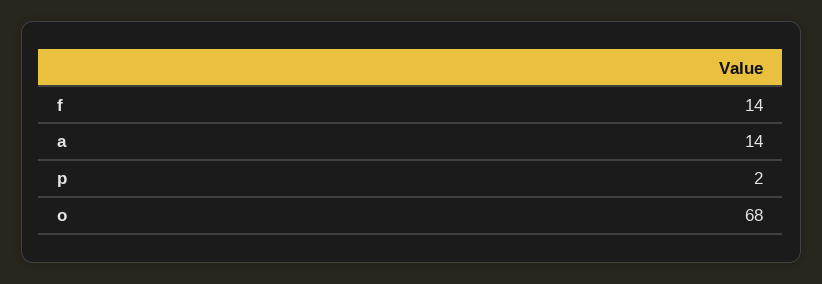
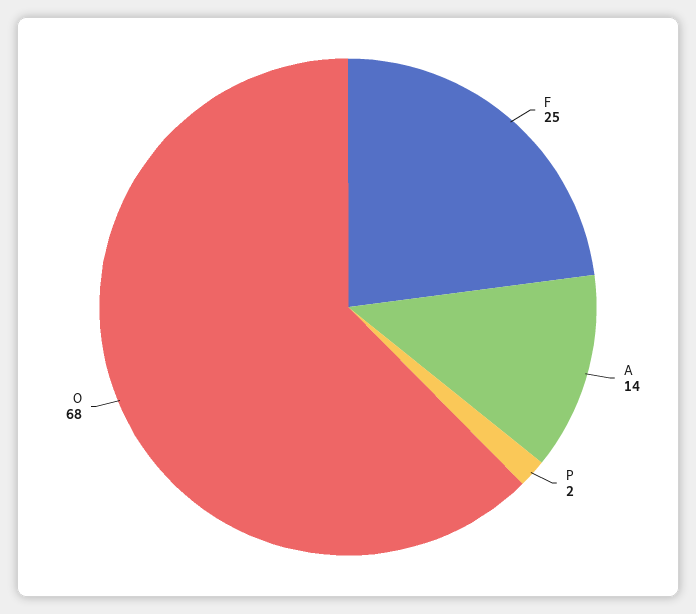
f: 14 -> 25

